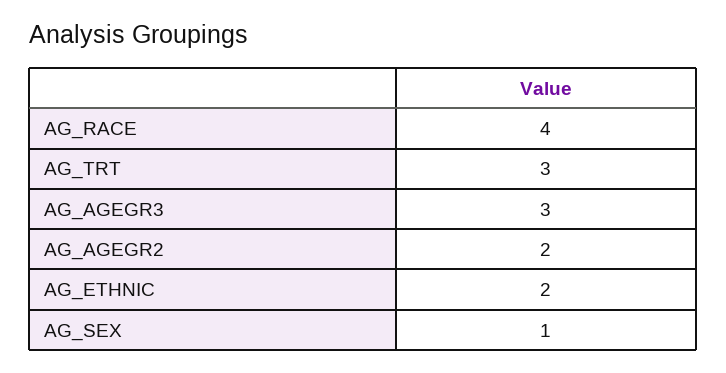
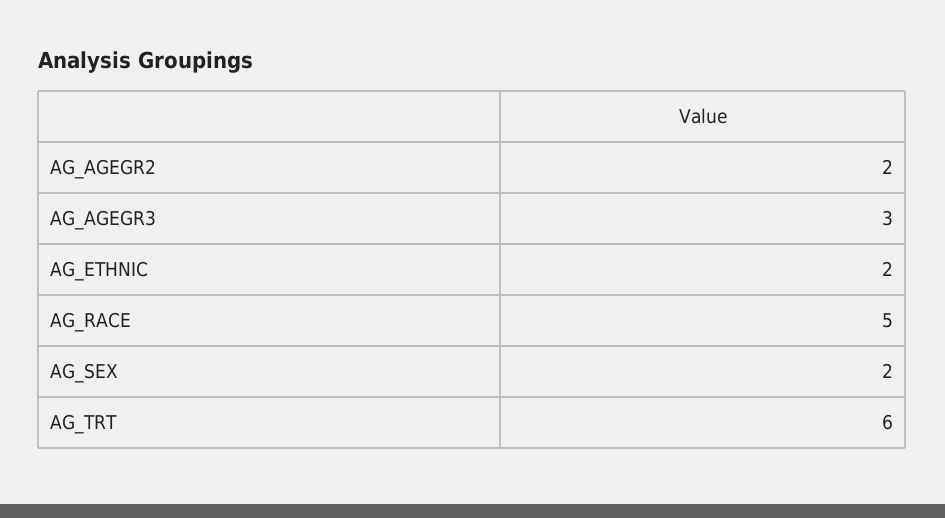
AG_RACE: 4 -> 5
AG_TRT: 3 -> 6
AG_SEX: 1 -> 2

